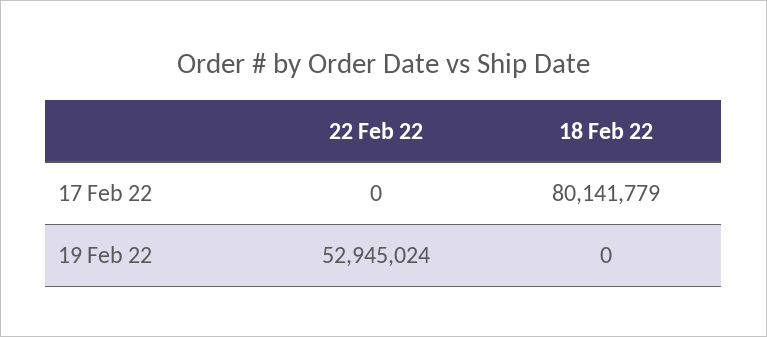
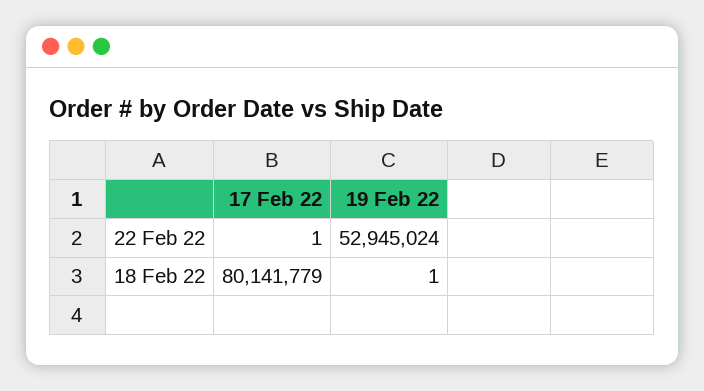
22 Feb 22, 17 Feb 22: 0 -> 1
18 Feb 22, 19 Feb 22: 0 -> 1

